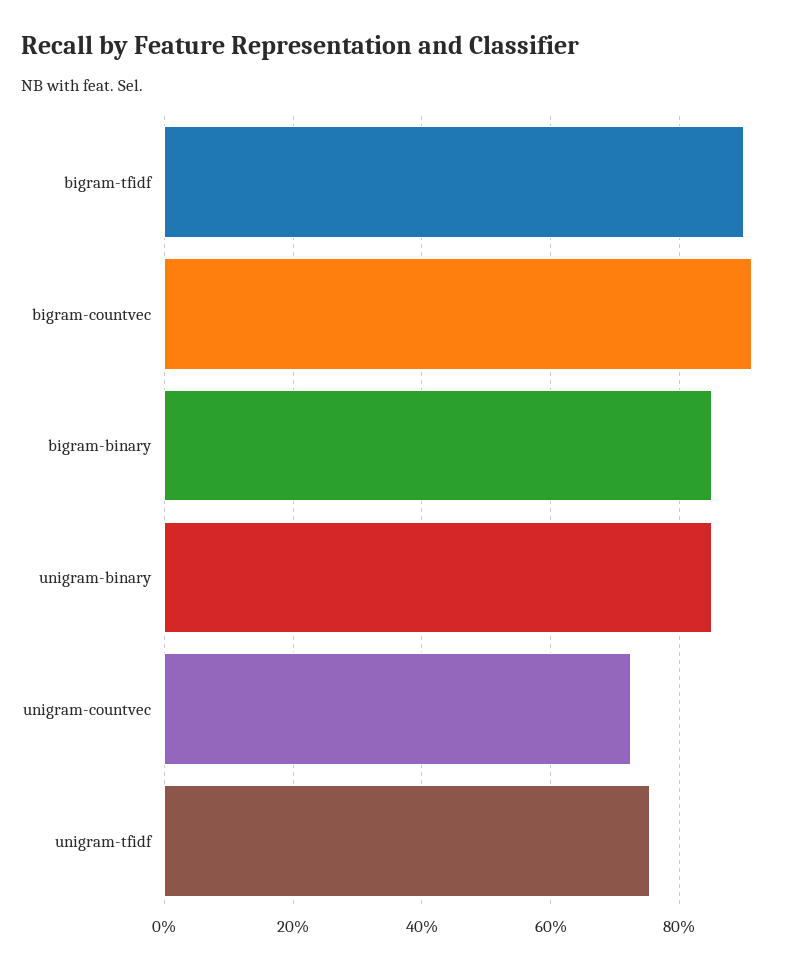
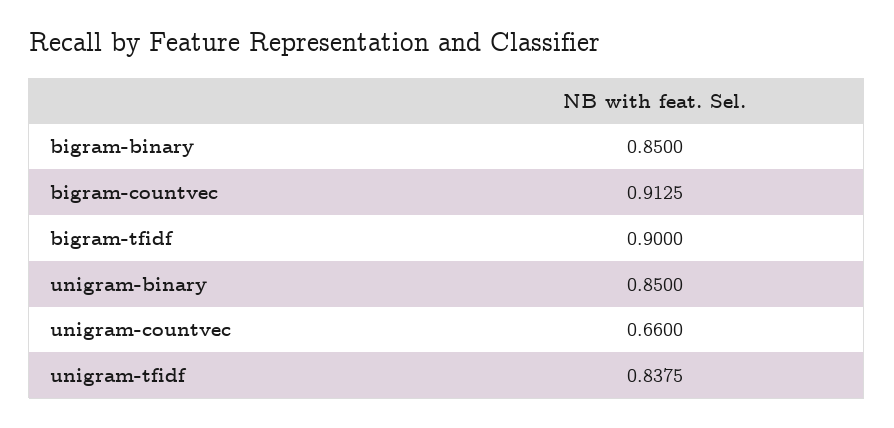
unigram-countvec: 0.72 -> 0.66
unigram-tfidf: 0.76 -> 0.8375

